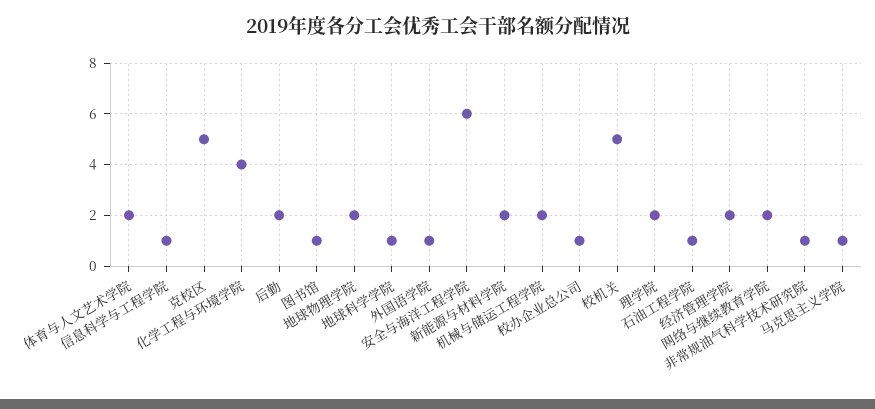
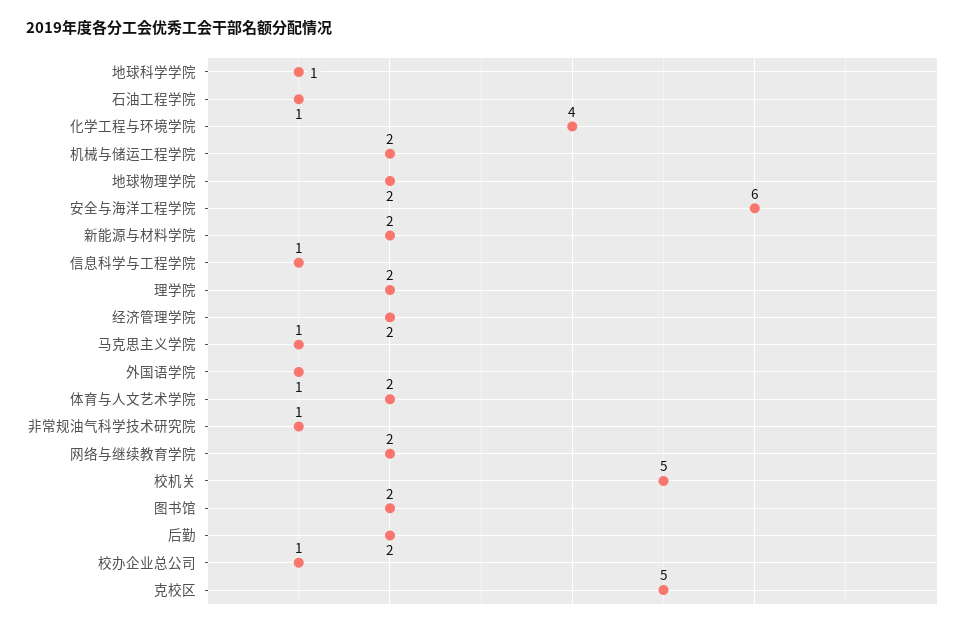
图书馆: 1 -> 2

